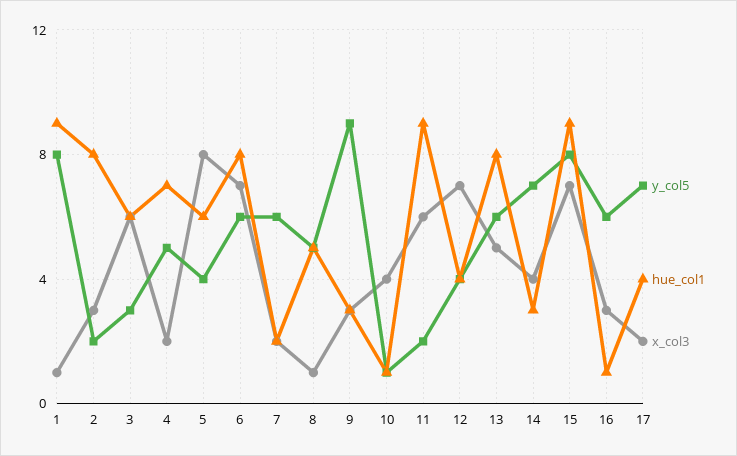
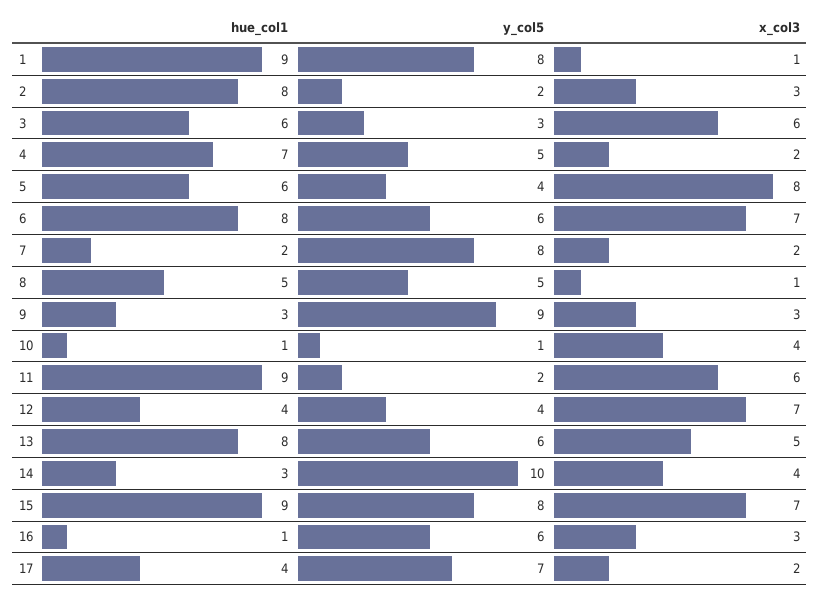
y_col5, 7: 6 -> 8
y_col5, 14: 7 -> 10

